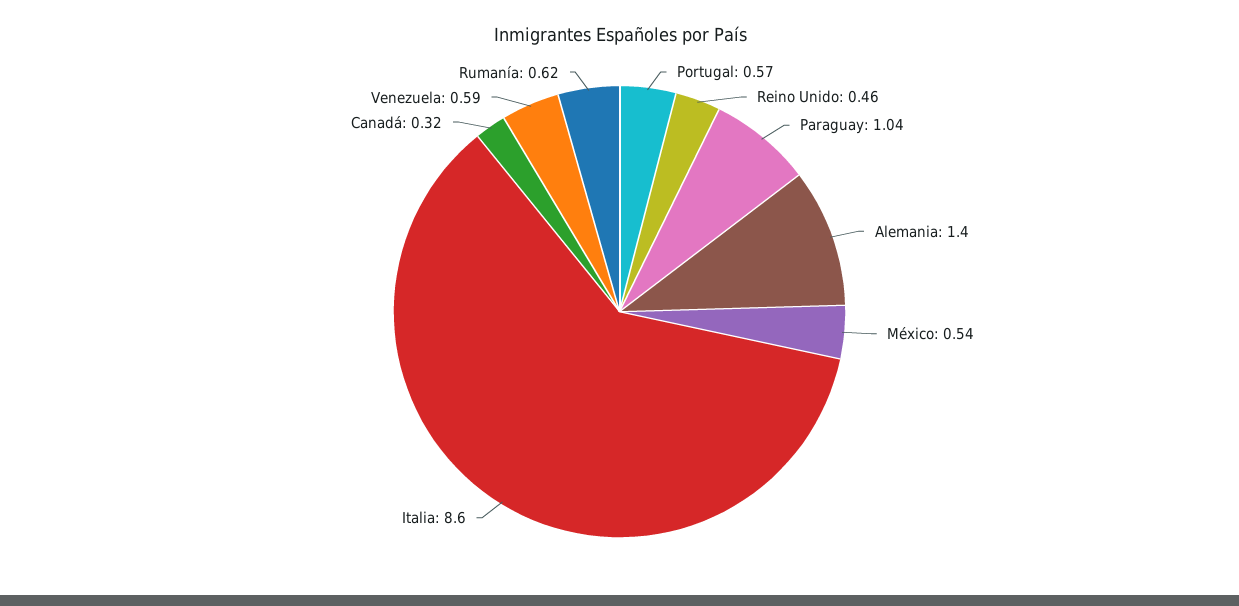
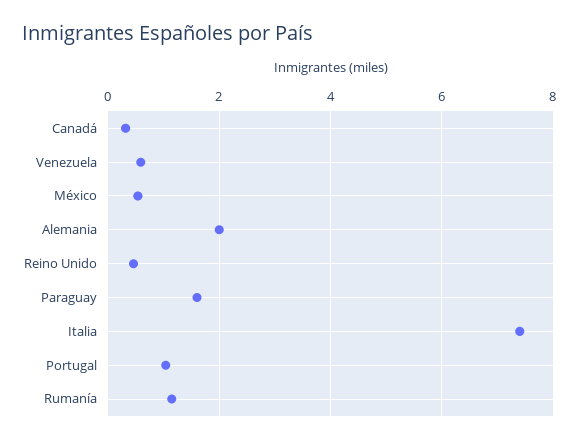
Portugal: 0.57 -> 1
Paraguay: 1.04 -> 1.6
Alemania: 1.4 -> 2
Italia: 8.6 -> 7.4
Rumanía: 0.62 -> 1.2

